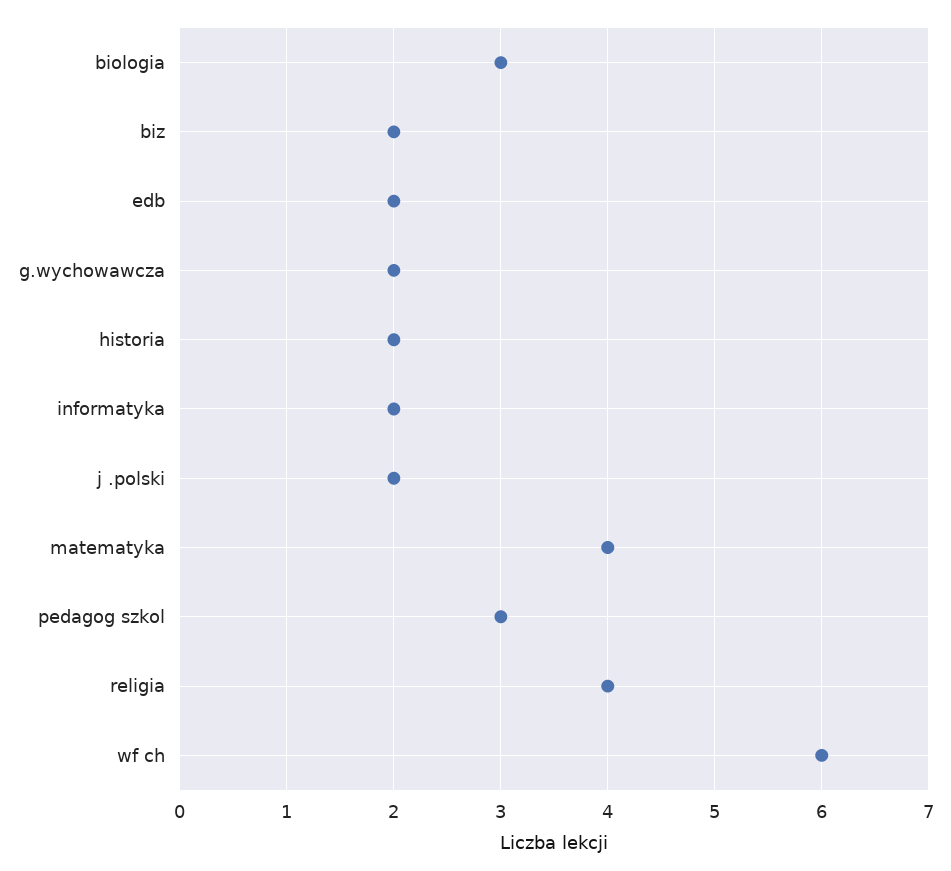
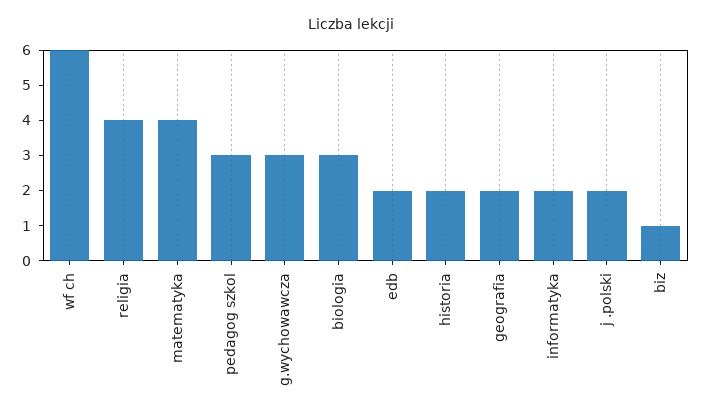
biz: 2 -> 1
g.wychowawcza: 2 -> 3
geografia: none -> 2

